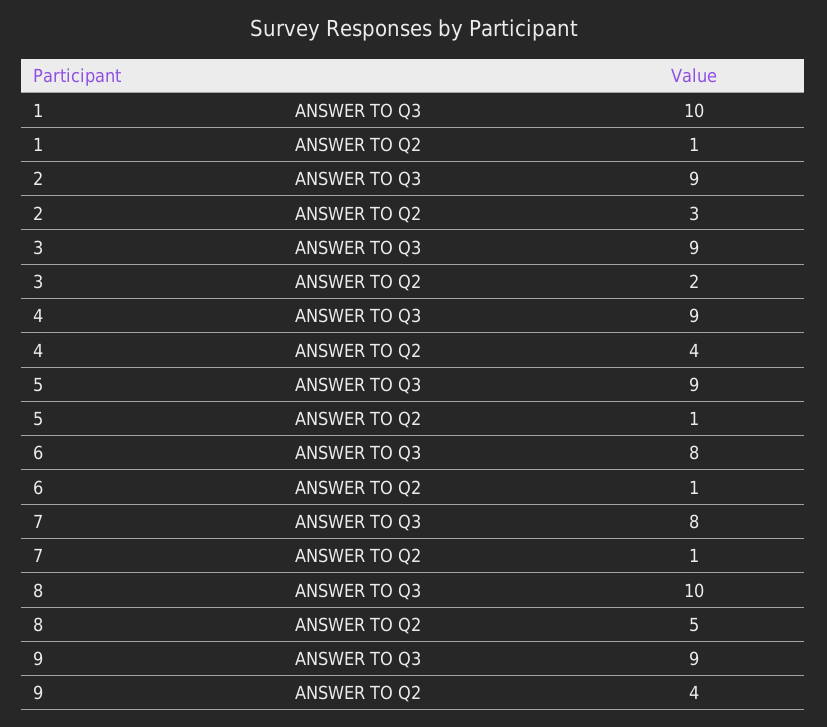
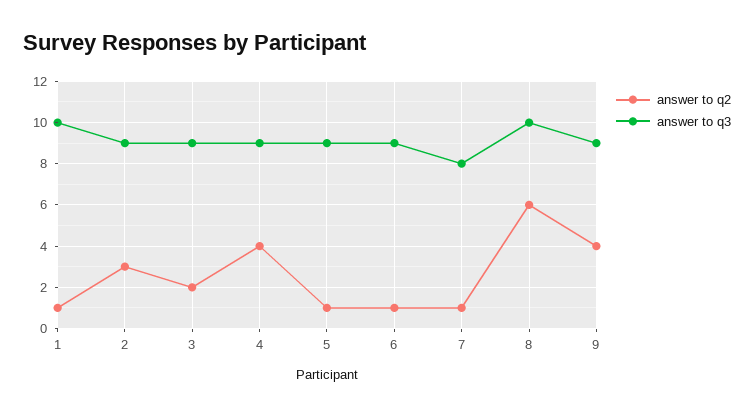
ANSWER TO Q3, 6: 8 -> 9
ANSWER TO Q2, 8: 5 -> 6

